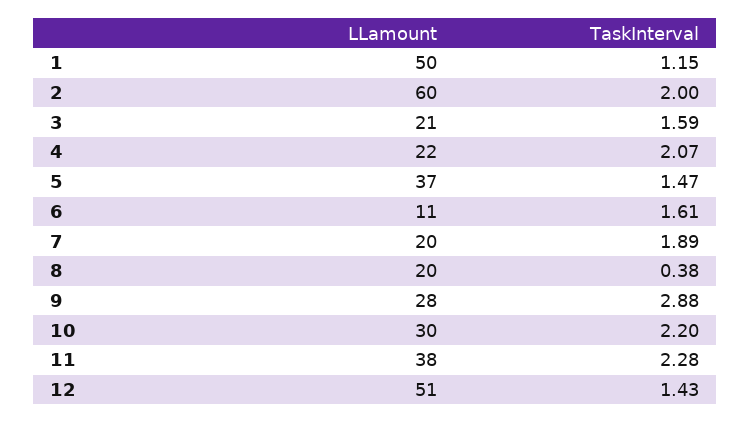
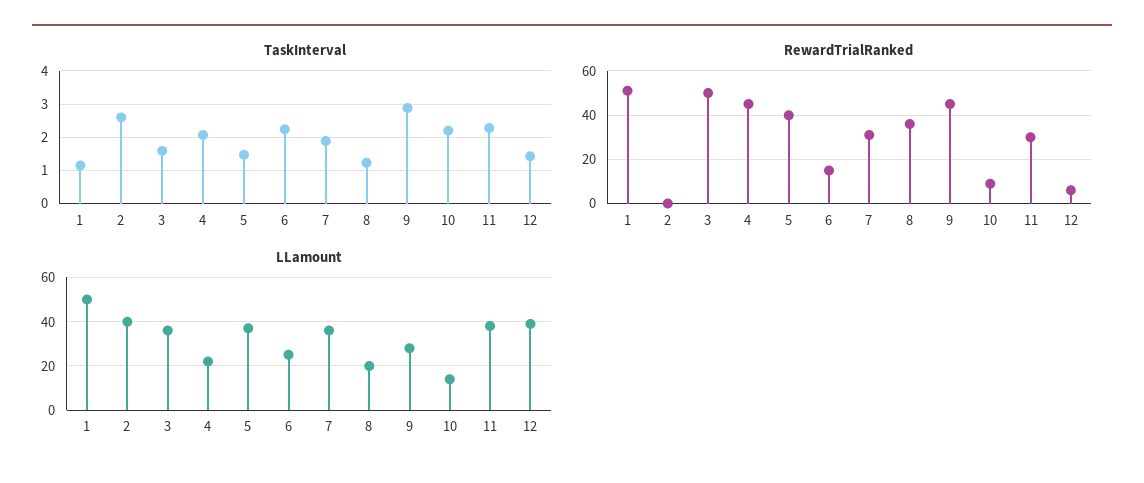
LLamount, 2: 60 -> 40
TaskInterval, 2: 2 -> 2.6
LLamount, 3: 21 -> 35
LLamount, 6: 11 -> 25
TaskInterval, 6: 1.61 -> 2.2
LLamount, 7: 20 -> 35
TaskInterval, 8: 0.38 -> 1.2
LLamount, 10: 30 -> 15
LLamount, 12: 51 -> 40
RewardTrialRanked, 1: none -> 50
RewardTrialRanked, 2: none -> 0
RewardTrialRanked, 3: none -> 50
RewardTrialRanked, 4: none -> 45
RewardTrialRanked, 5: none -> 40
RewardTrialRanked, 6: none -> 15
RewardTrialRanked, 7: none -> 30
RewardTrialRanked, 8: none -> 35
RewardTrialRanked, 9: none -> 45
RewardTrialRanked, 10: none -> 10
RewardTrialRanked, 11: none -> 30
RewardTrialRanked, 12: none -> 5

